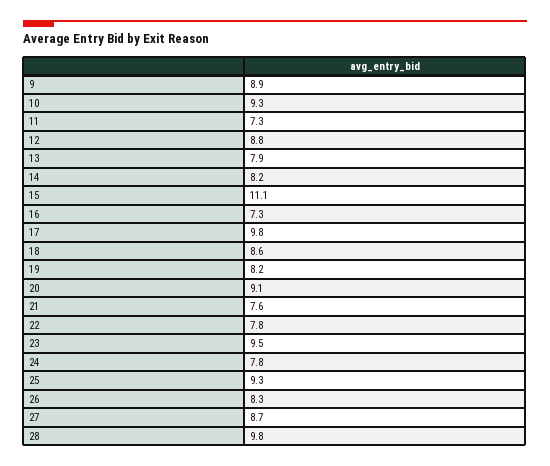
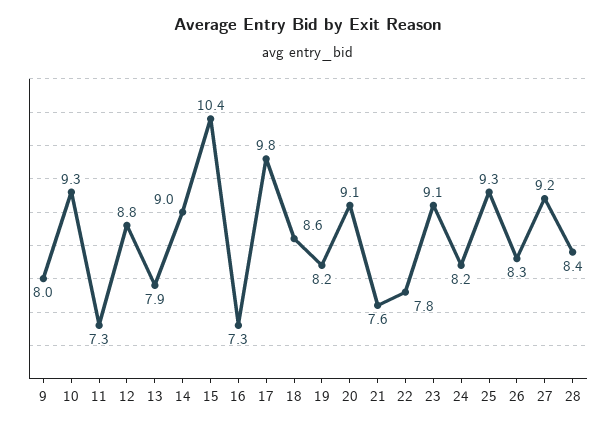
9: 8.9 -> 8
14: 8.2 -> 9
15: 11.1 -> 10.4
23: 9.5 -> 9.1
24: 7.8 -> 8.2
27: 8.7 -> 9.2
28: 9.8 -> 8.4

